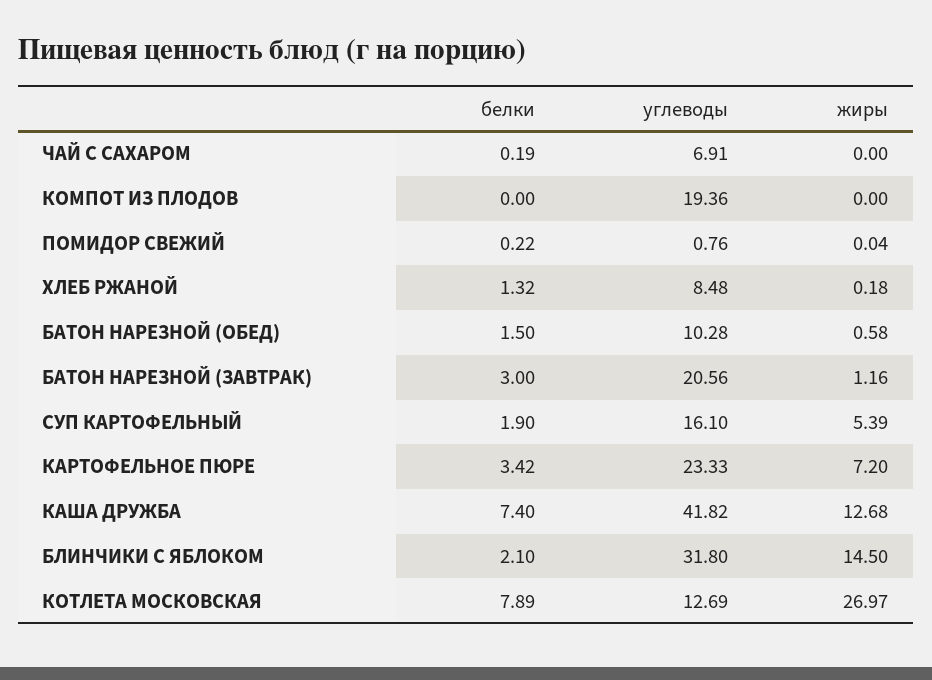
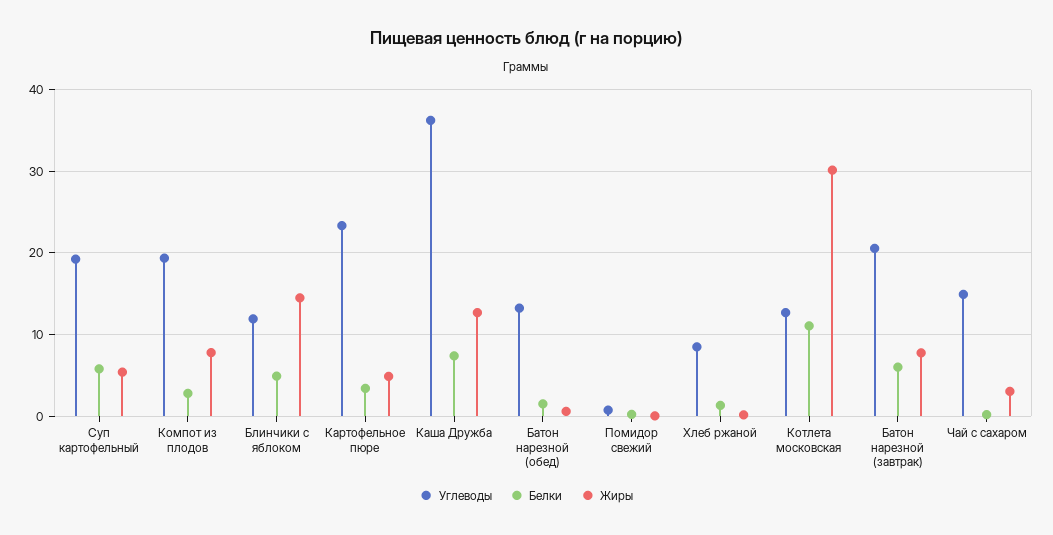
углеводы, ЧАЙ С САХАРОМ: 6.91 -> 15
жиры, ЧАЙ С САХАРОМ: 0 -> 3
белки, КОМПОТ ИЗ ПЛОДОВ: 0 -> 3
жиры, КОМПОТ ИЗ ПЛОДОВ: 0 -> 8
углеводы, БАТОН НАРЕЗНОЙ (ОБЕД): 10.28 -> 13
белки, БАТОН НАРЕЗНОЙ (ЗАВТРАК): 3 -> 6
жиры, БАТОН НАРЕЗНОЙ (ЗАВТРАК): 1.16 -> 8
белки, СУП КАРТОФЕЛЬНЫЙ: 1.9 -> 6
углеводы, СУП КАРТОФЕЛЬНЫЙ: 16.1 -> 19
жиры, КАРТОФЕЛЬНОЕ ПЮРЕ: 7.2 -> 5
углеводы, КАША ДРУЖБА: 41.82 -> 36
белки, БЛИНЧИКИ С ЯБЛОКОМ: 2.1 -> 5
углеводы, БЛИНЧИКИ С ЯБЛОКОМ: 31.8 -> 12
белки, КОТЛЕТА МОСКОВСКАЯ: 7.89 -> 11
жиры, КОТЛЕТА МОСКОВСКАЯ: 26.97 -> 30

